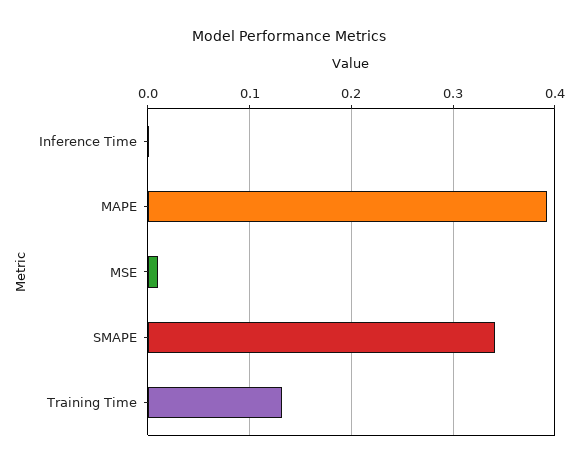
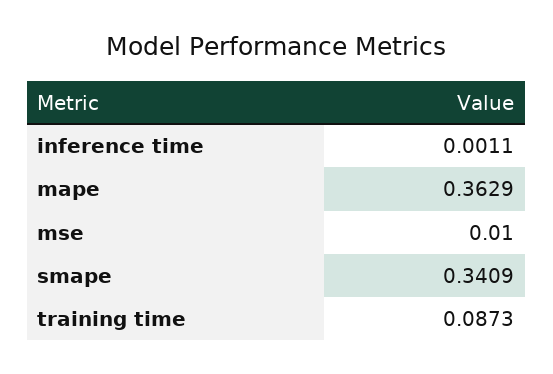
MAPE: 0.39 -> 0.3629
Training Time: 0.13 -> 0.0873

